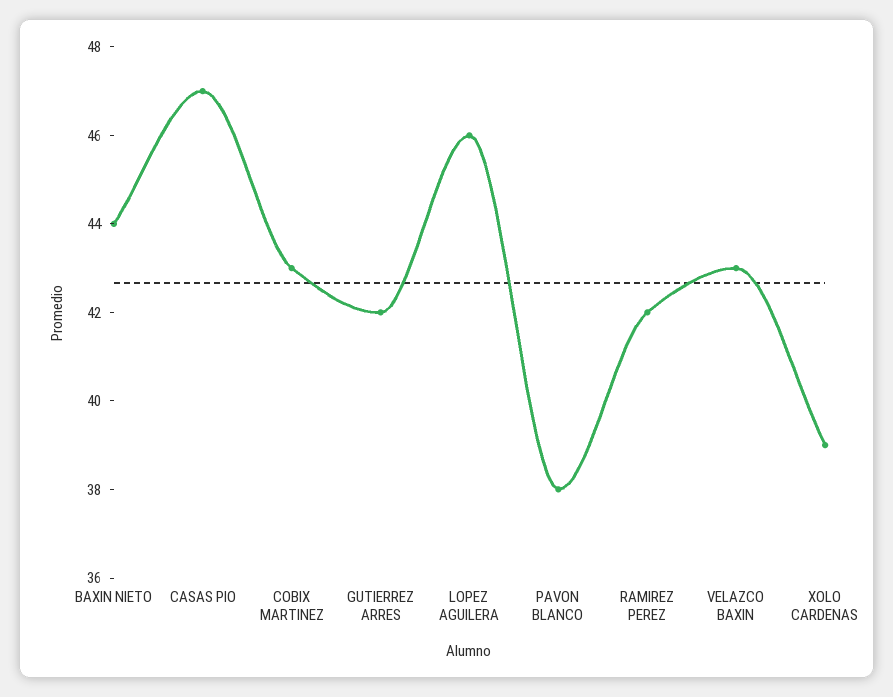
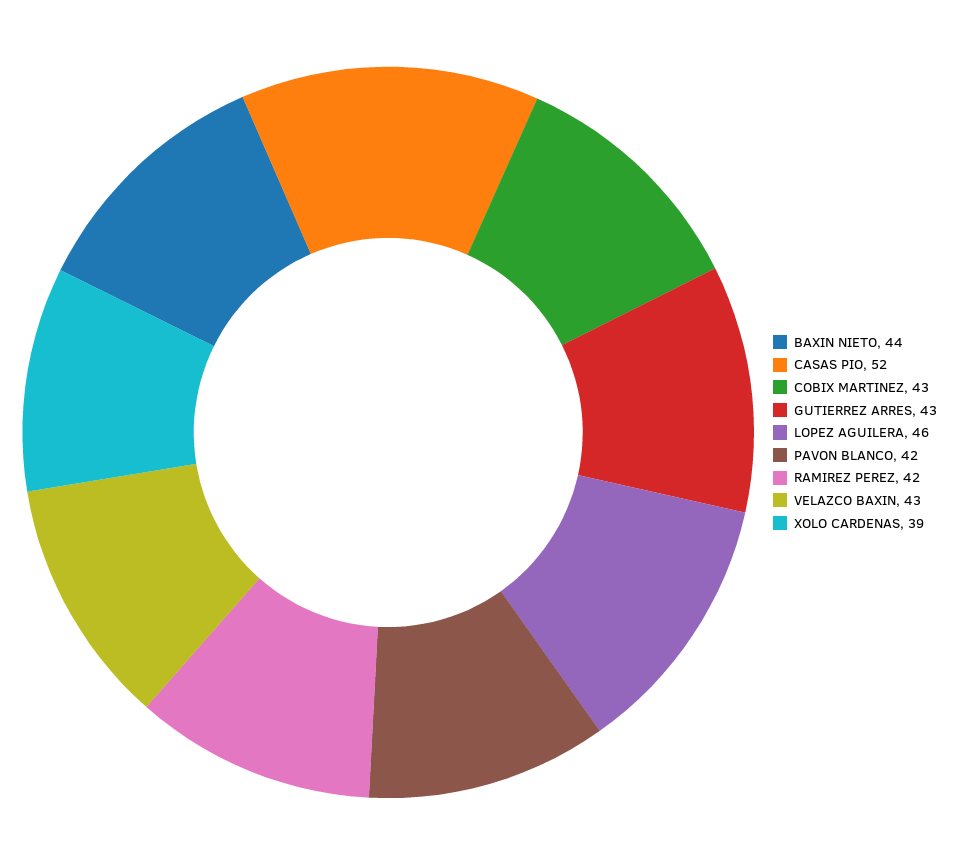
CASAS PIO: 47 -> 52
GUTIERREZ ARRES: 42 -> 43
PAVON BLANCO: 38 -> 42

